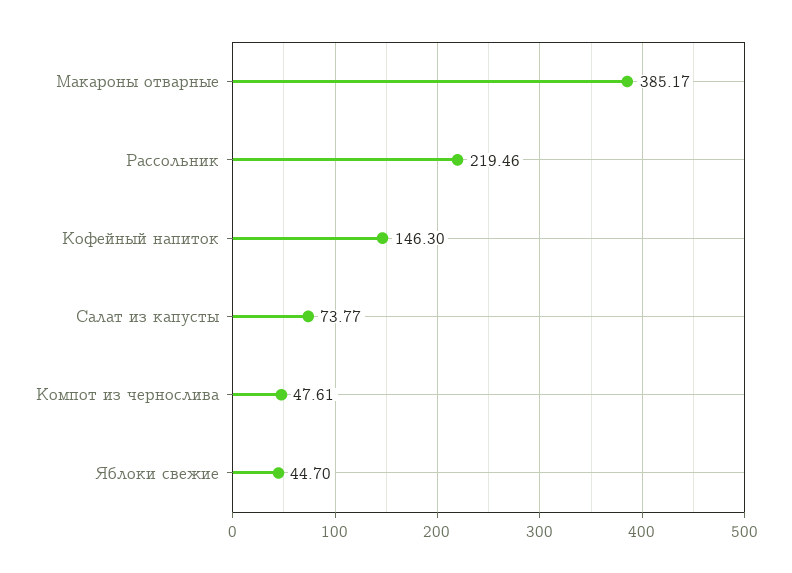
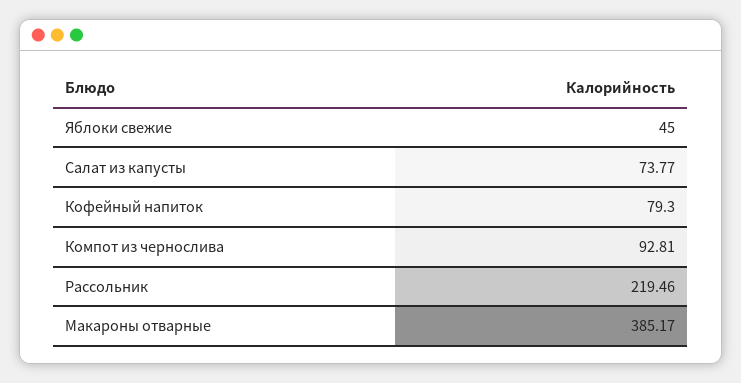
Кофейный напиток: 146.3 -> 79.3
Компот из чернослива: 47.61 -> 92.81
Яблоки свежие: 44.7 -> 45

